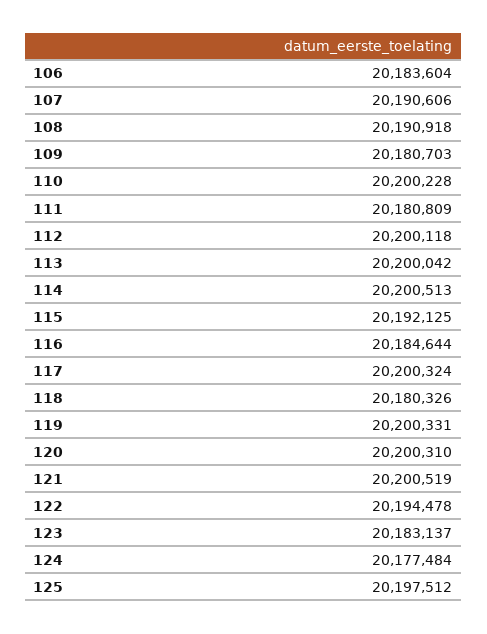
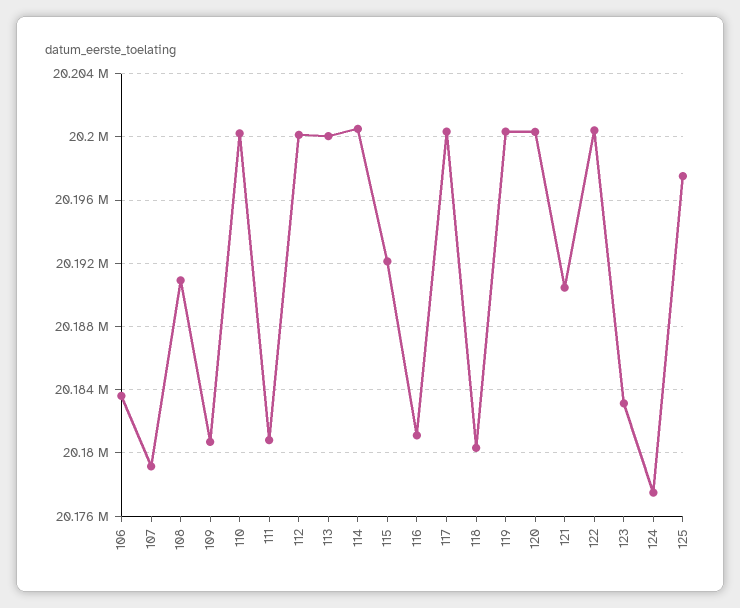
107: 20190606 -> 20179000
116: 20184644 -> 20181000
121: 20200519 -> 20190500
122: 20194478 -> 20200500

